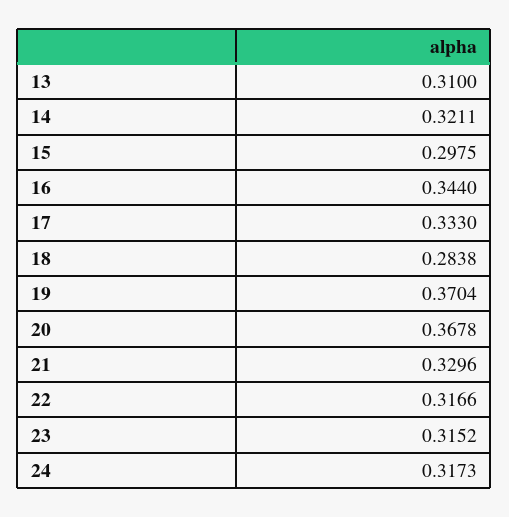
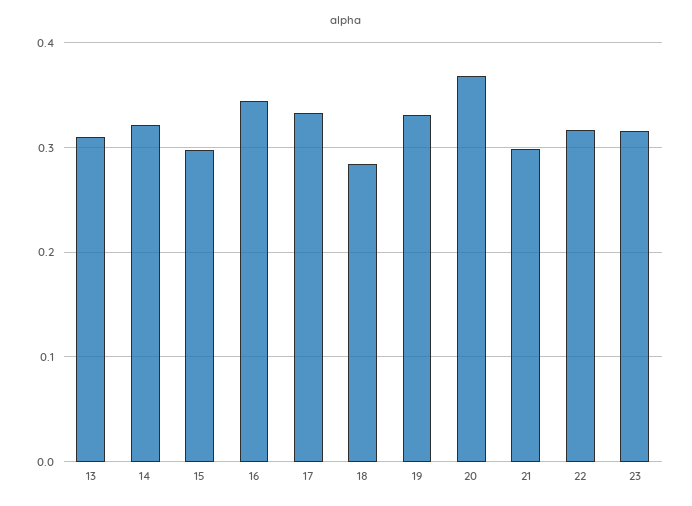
19: 0.3704 -> 0.33
21: 0.3296 -> 0.3
24: 0.3173 -> none

